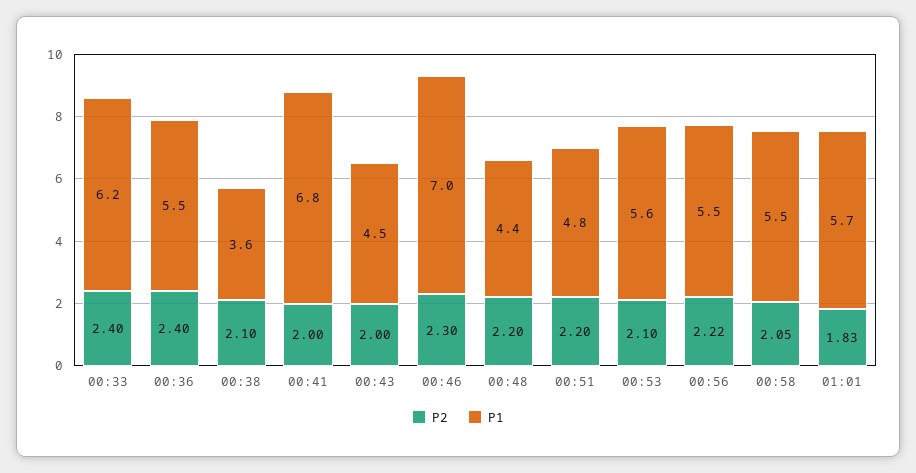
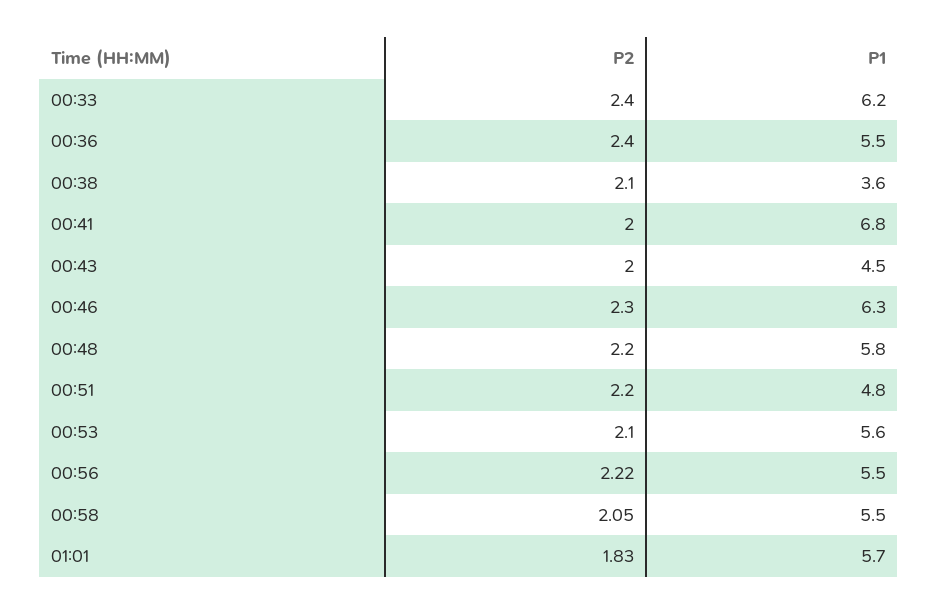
P1, 00:46: 7 -> 6.3
P1, 00:48: 4.4 -> 5.8

